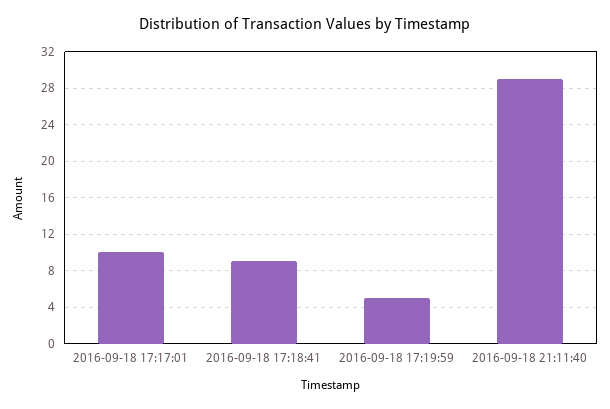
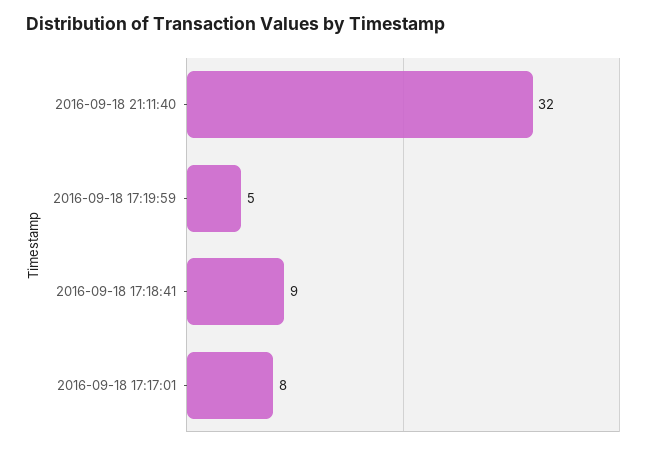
2016-09-18 17:17:01: 10 -> 8
2016-09-18 21:11:40: 29 -> 32

